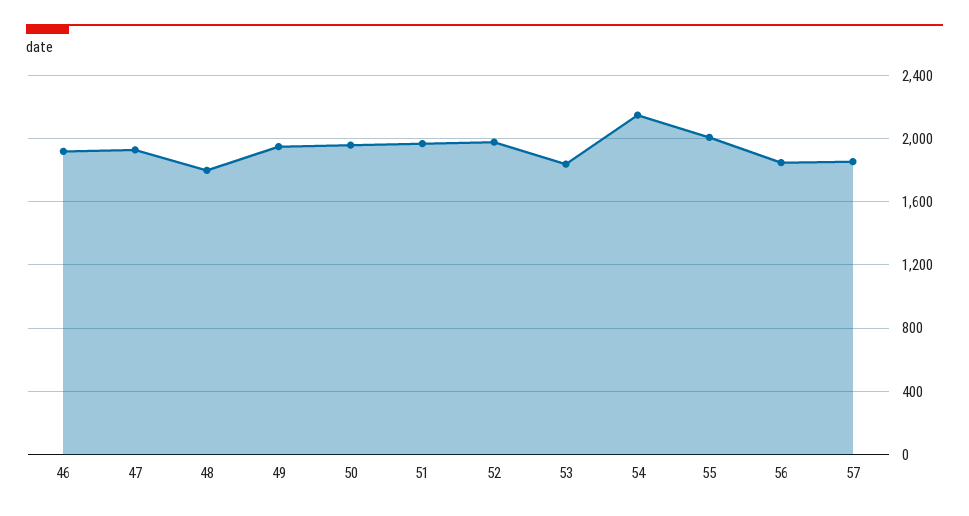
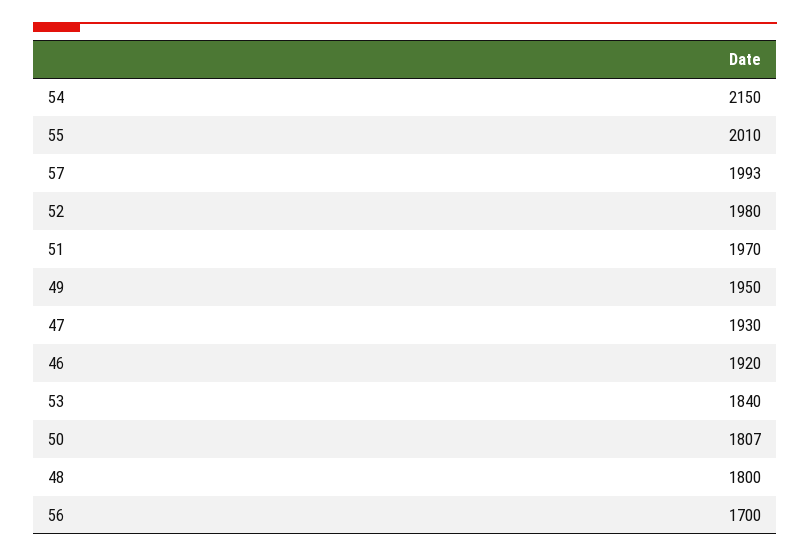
50: 1950 -> 1807
56: 1850 -> 1700
57: 1850 -> 1993

